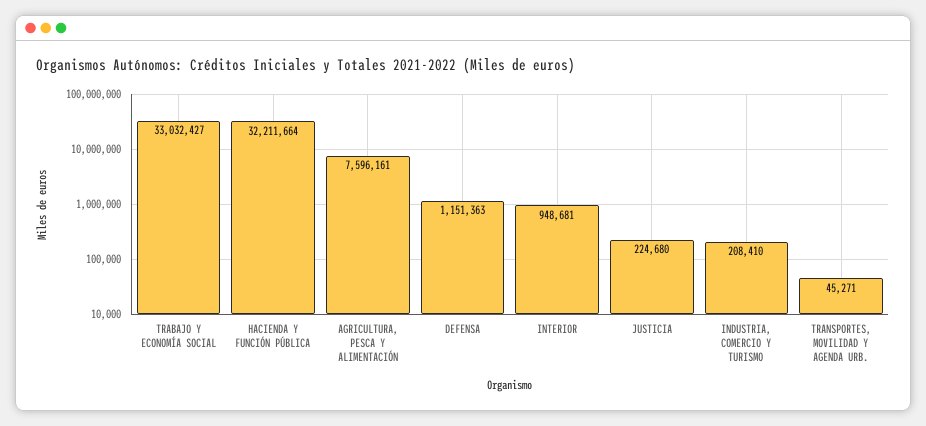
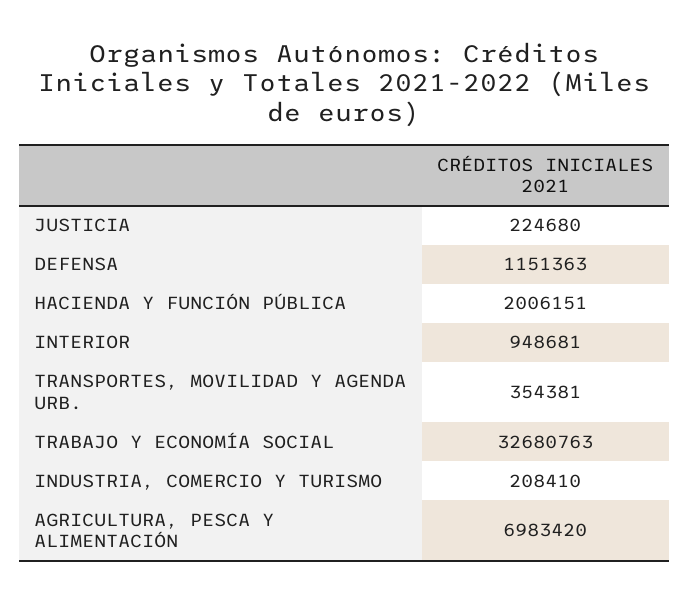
TRABAJO Y ECONOMÍA SOCIAL: 33032427 -> 32680763
HACIENDA Y FUNCIÓN PÚBLICA: 32211664 -> 2006151
AGRICULTURA, PESCA Y ALIMENTACIÓN: 7596161 -> 6983420
TRANSPORTES, MOVILIDAD Y AGENDA URB.: 45271 -> 354381

